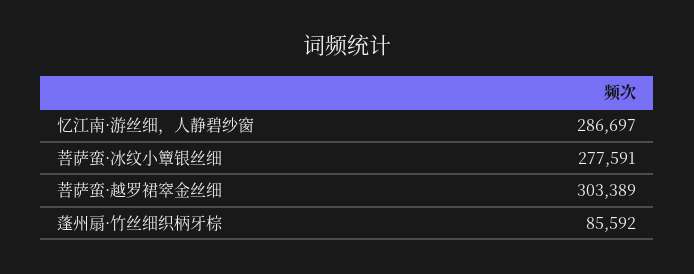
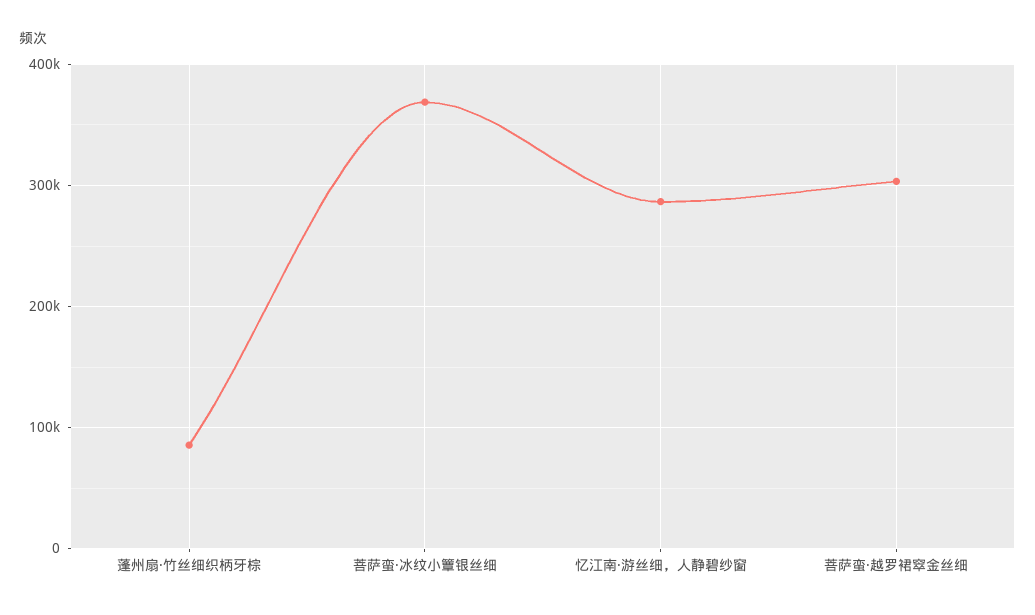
菩萨蛮·冰纹小簟银丝细: 277591 -> 370000

